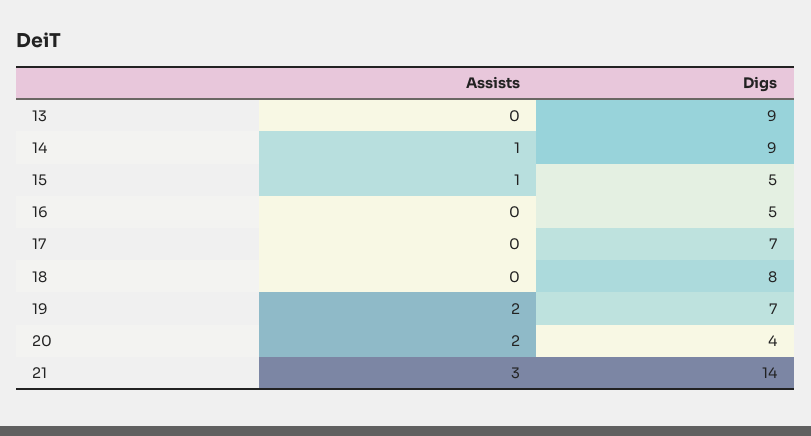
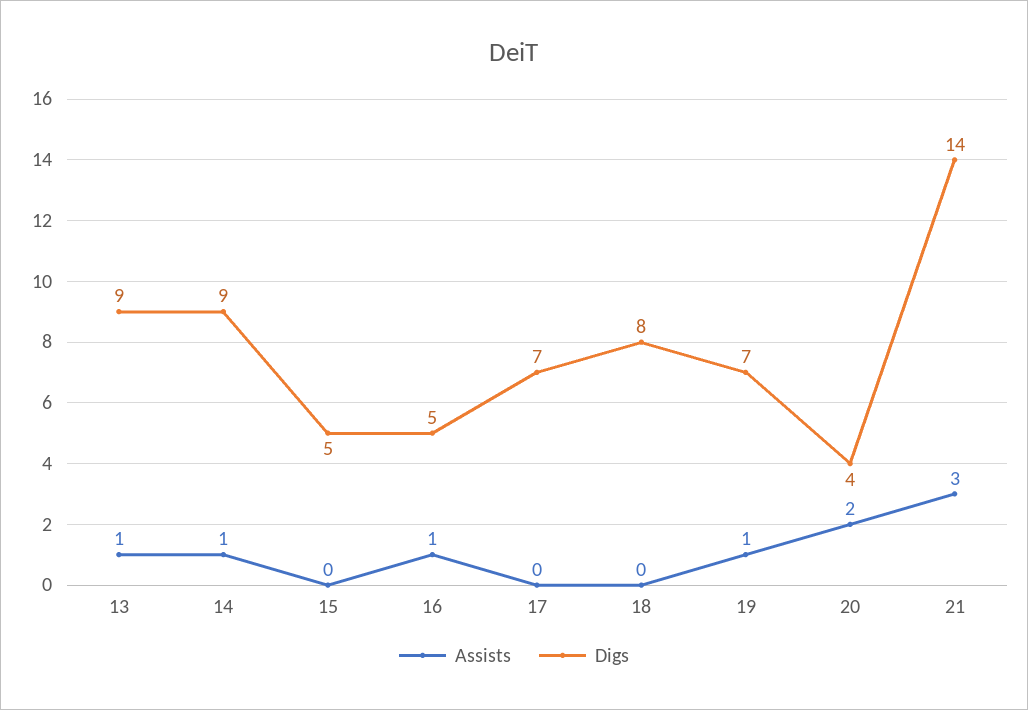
Assists, 13: 0 -> 1
Assists, 15: 1 -> 0
Assists, 16: 0 -> 1
Assists, 19: 2 -> 1

